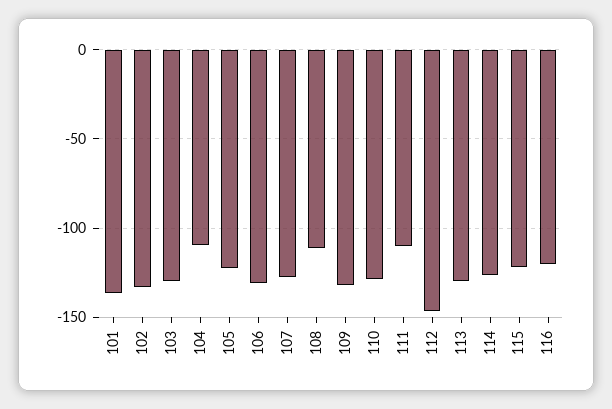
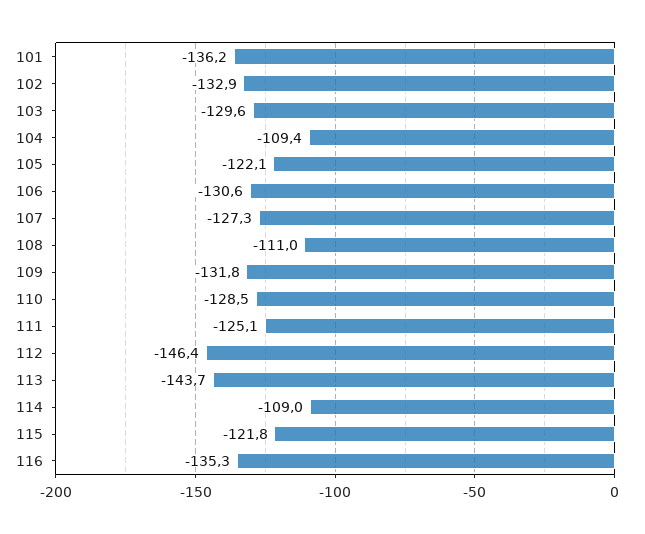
111: -110 -> -125.1
113: -130 -> -143.7
114: -125 -> -109
116: -120 -> -135.3

